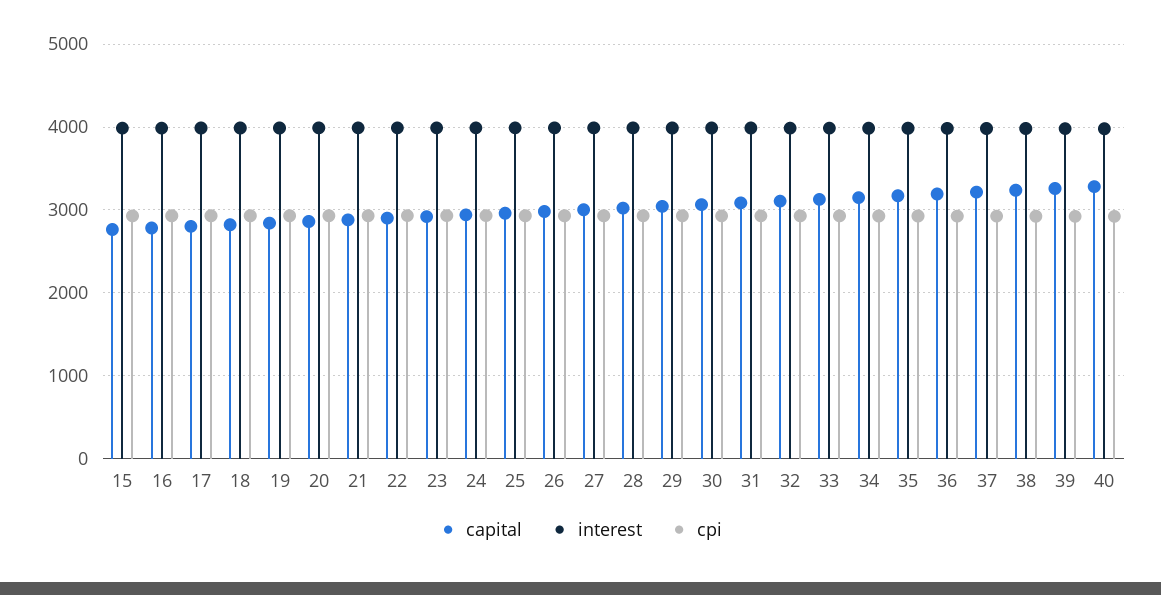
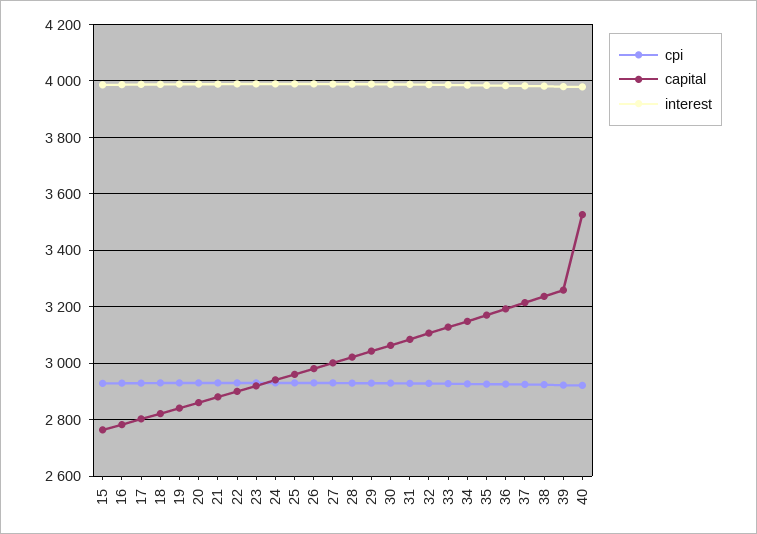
capital, 40: 3300 -> 3525

